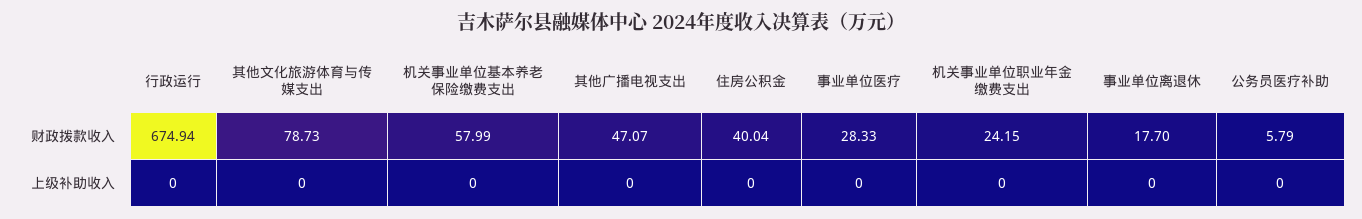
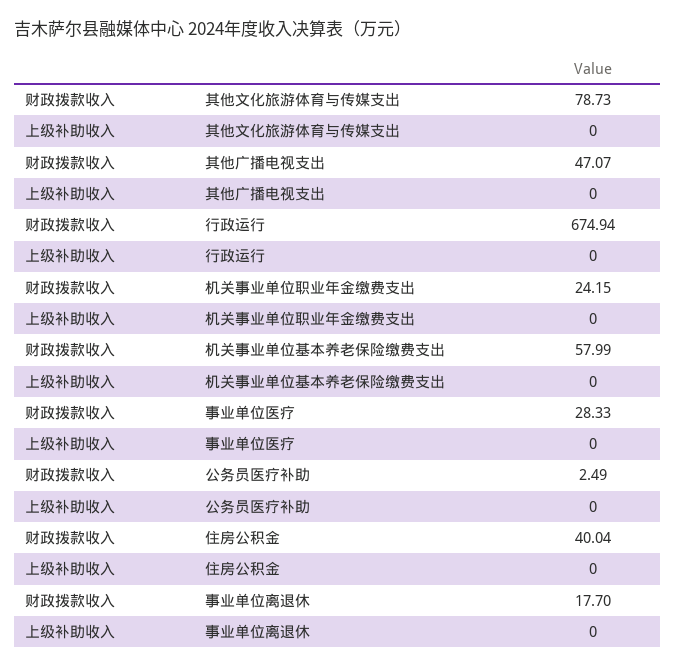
公务员医疗补助, 财政拨款收入: 5.79 -> 2.49

